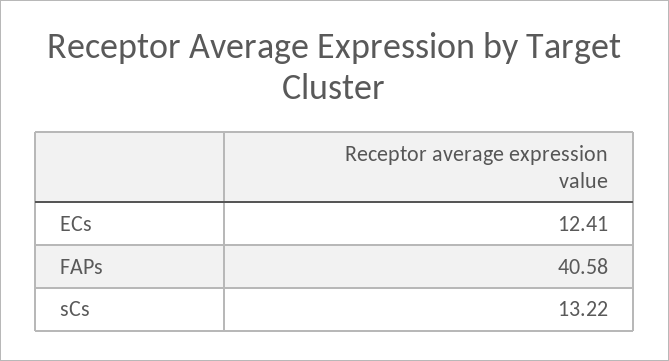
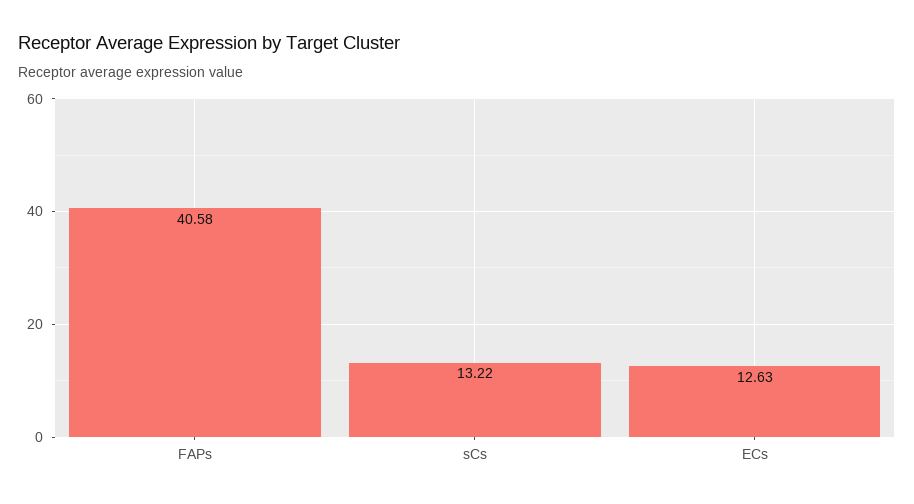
ECs: 12.41 -> 12.63

